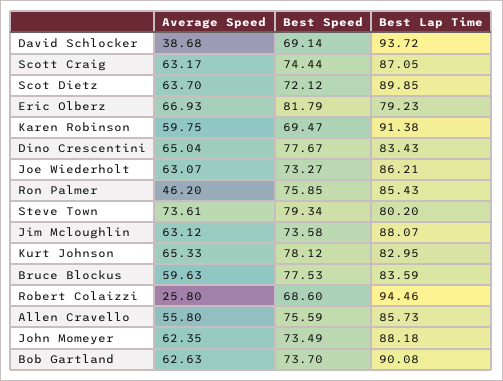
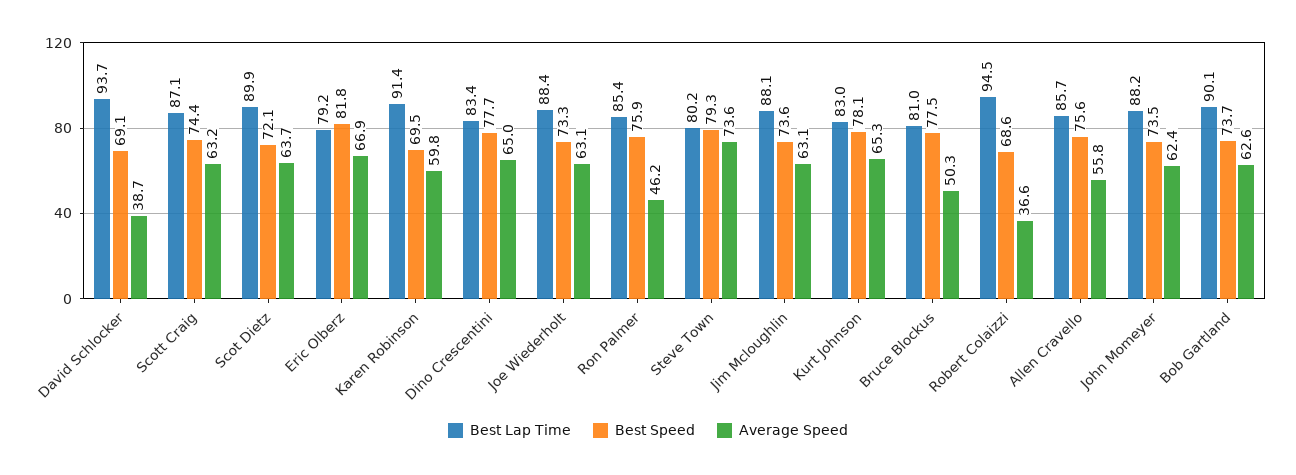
Best Lap Time, Joe Wiederholt: 86.21 -> 88.4
Average Speed, Bruce Blockus: 59.63 -> 50.3
Best Lap Time, Bruce Blockus: 83.59 -> 81
Average Speed, Robert Colaizzi: 25.8 -> 36.6

